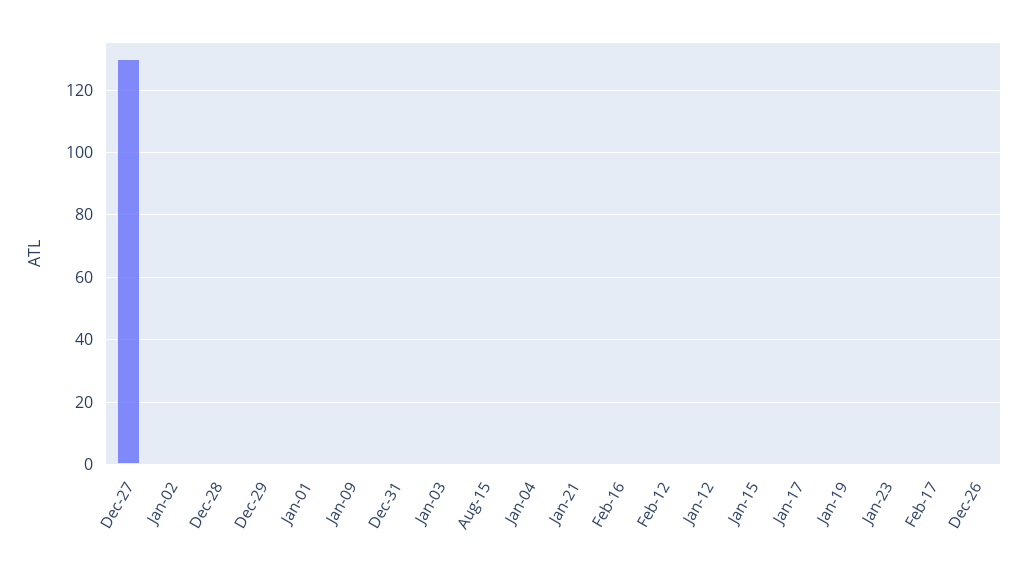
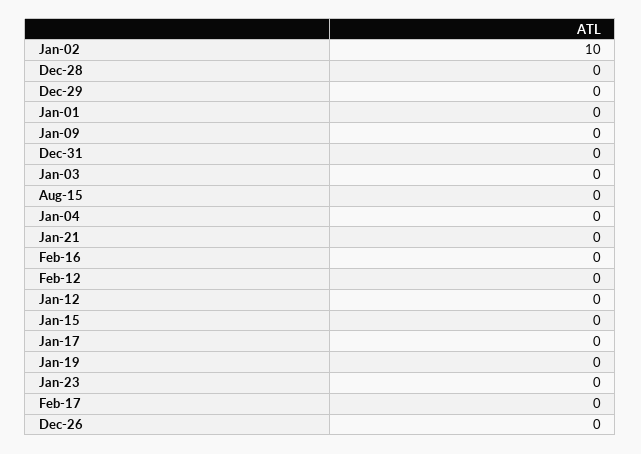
Dec-27: 130 -> none
Jan-02: 0 -> 10

